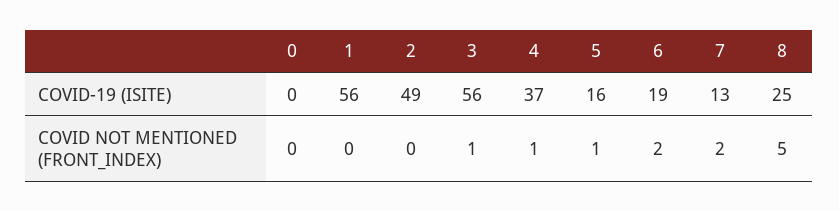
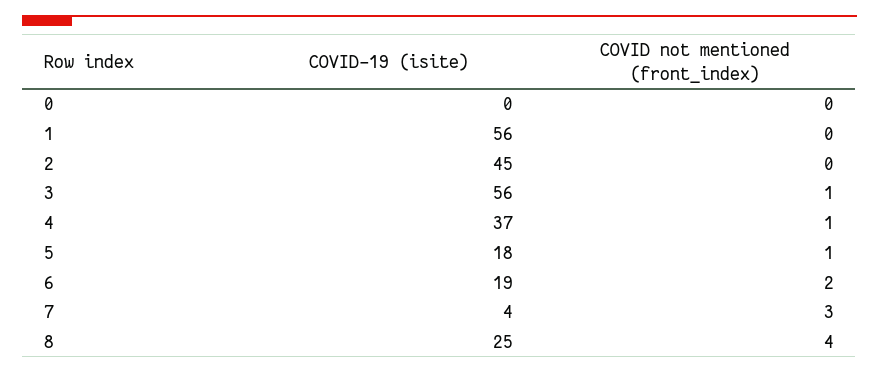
2, COVID-19 (ISITE): 49 -> 45
5, COVID-19 (ISITE): 16 -> 18
7, COVID-19 (ISITE): 13 -> 4
7, COVID NOT MENTIONED (FRONT_INDEX): 2 -> 3
8, COVID NOT MENTIONED (FRONT_INDEX): 5 -> 4

